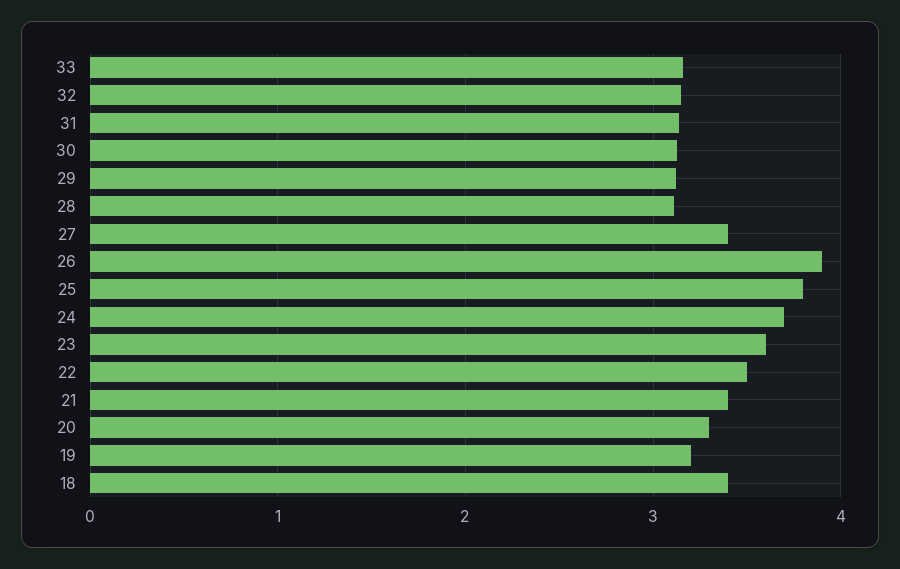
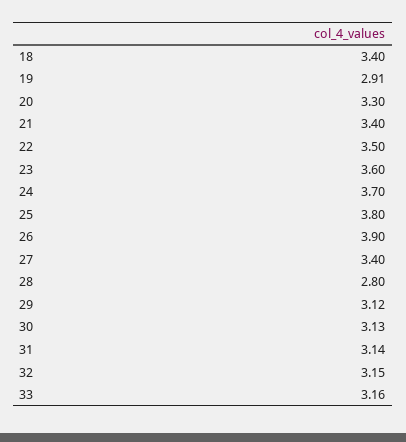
28: 3.1 -> 2.8
19: 3.2 -> 2.91

